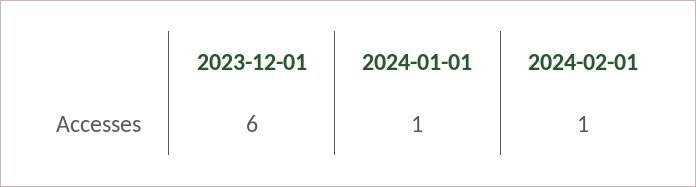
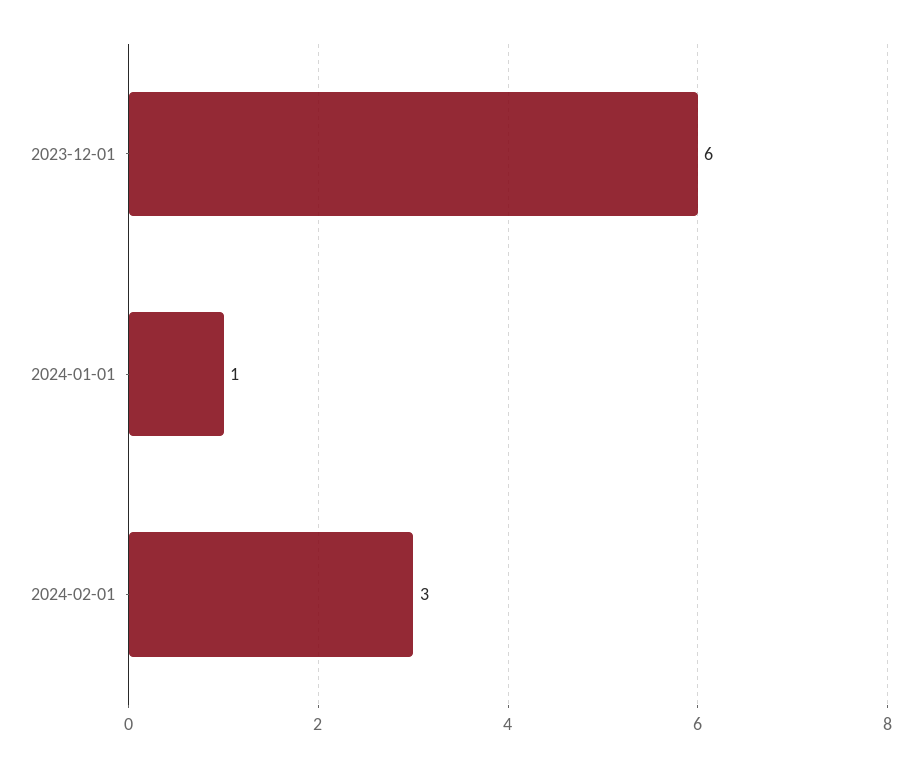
2024-02-01: 1 -> 3

